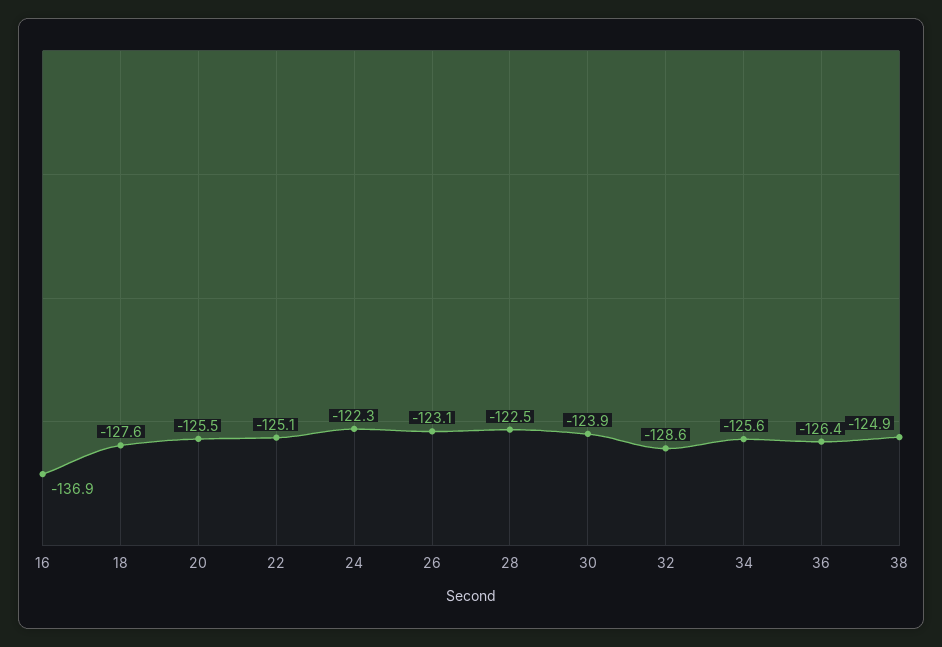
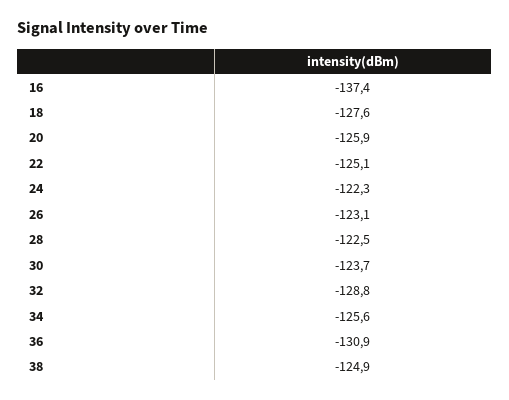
16: -136.9 -> -137.4
20: -125.5 -> -125.9
30: -123.9 -> -123.7
32: -128.6 -> -128.8
36: -126.4 -> -130.9

